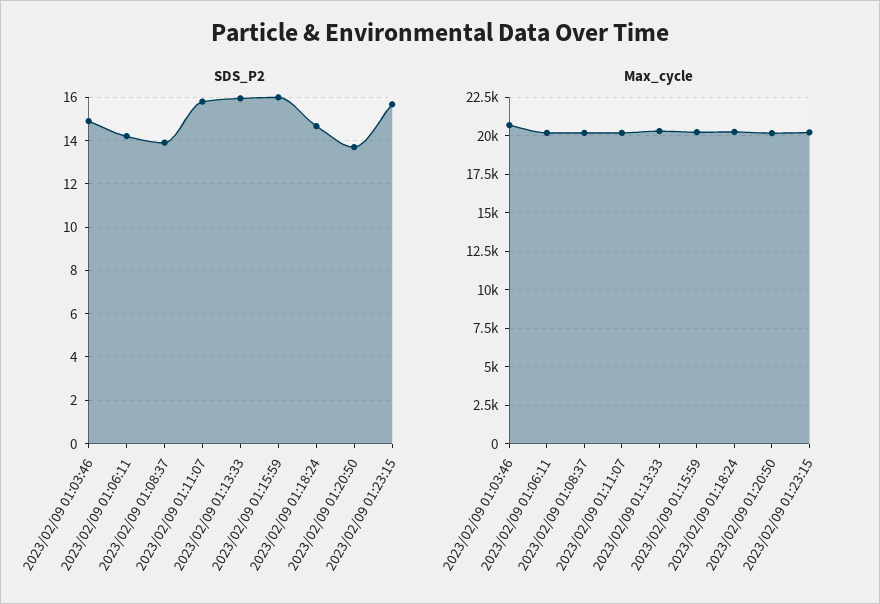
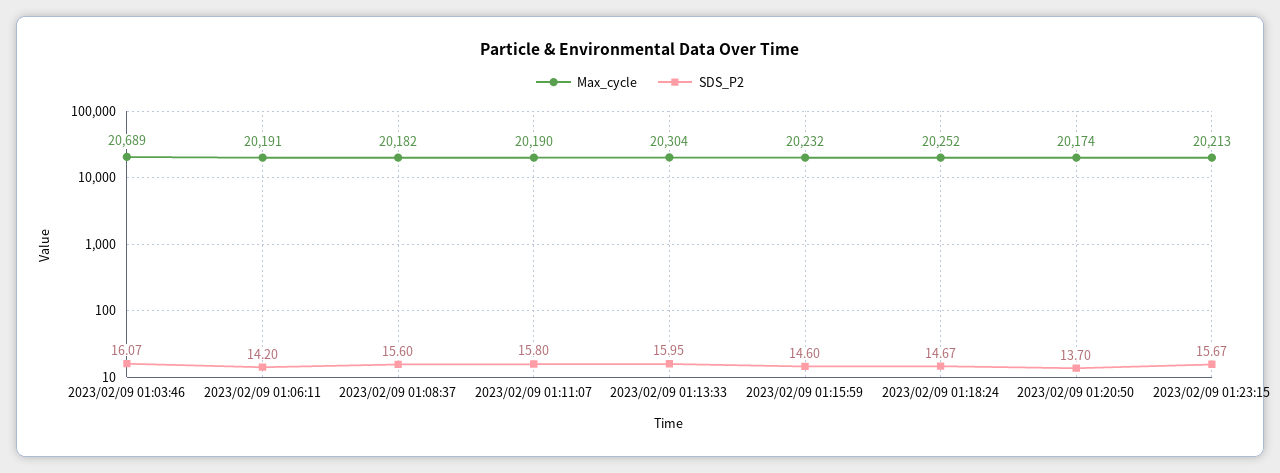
SDS_P2, 2023/02/09 01:03:46: 15 -> 16.07
SDS_P2, 2023/02/09 01:08:37: 14 -> 15.6
SDS_P2, 2023/02/09 01:15:59: 16 -> 14.6

